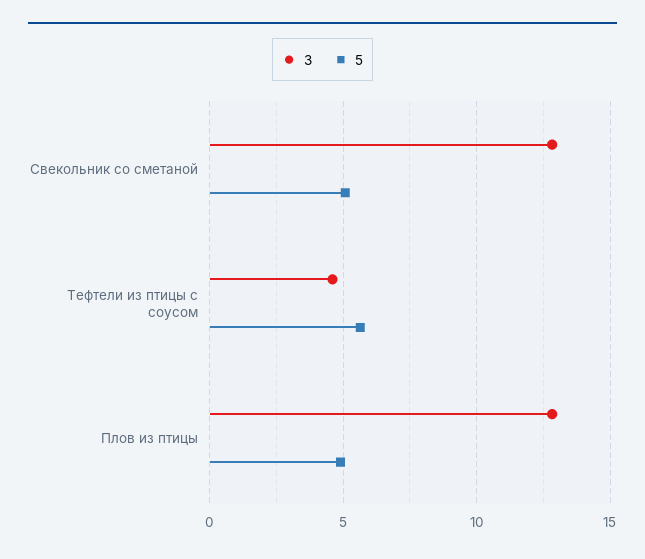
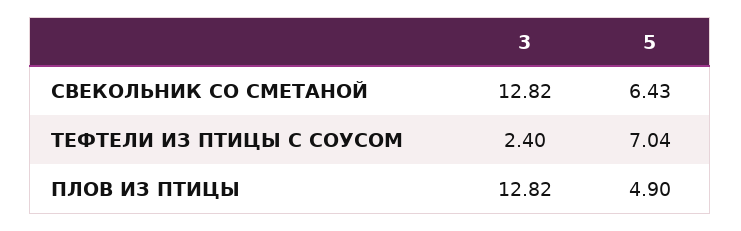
5, Свекольник со сметаной: 5 -> 6.43
3, Тефтели из птицы с соусом: 4.5 -> 2.4
5, Тефтели из птицы с соусом: 5.5 -> 7.04

